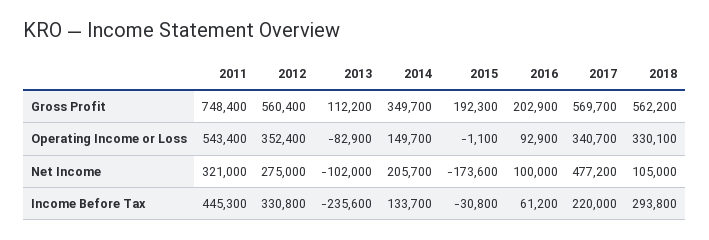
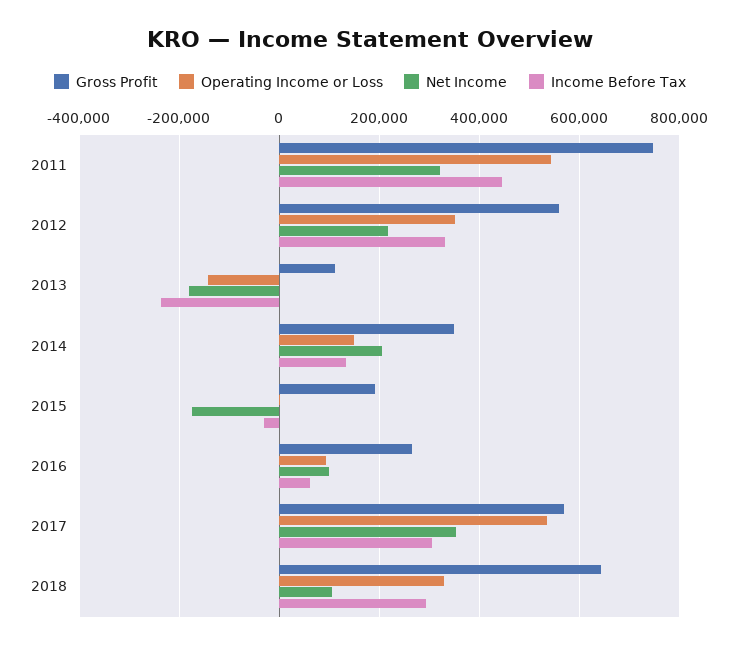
Gross Profit, 2016: 202900 -> 260000
Gross Profit, 2018: 562200 -> 640000
Operating Income or Loss, 2013: -82900 -> -140000
Operating Income or Loss, 2017: 340700 -> 540000
Net Income, 2012: 275000 -> 220000
Net Income, 2013: -102000 -> -180000
Net Income, 2017: 477200 -> 360000
Income Before Tax, 2017: 220000 -> 300000

